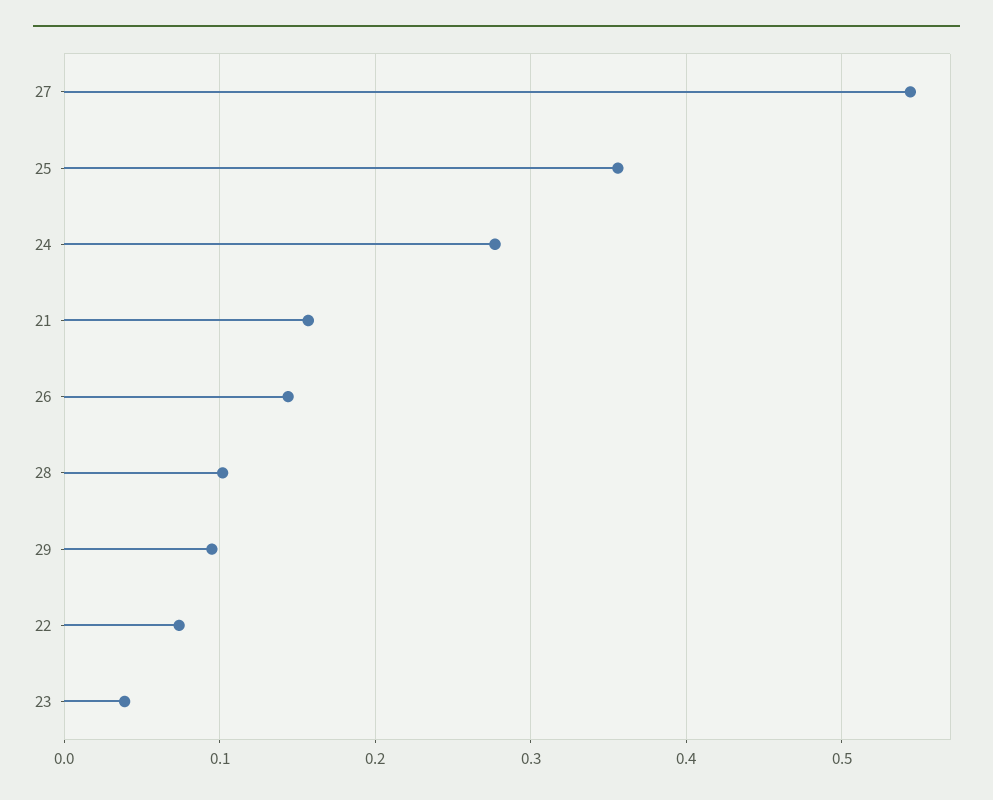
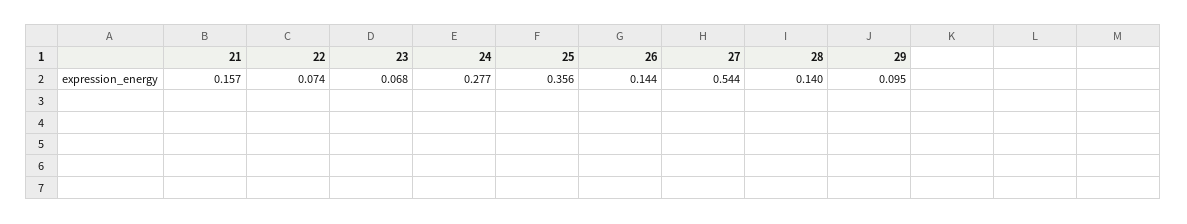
28: 0.1 -> 0.14
23: 0.04 -> 0.068

